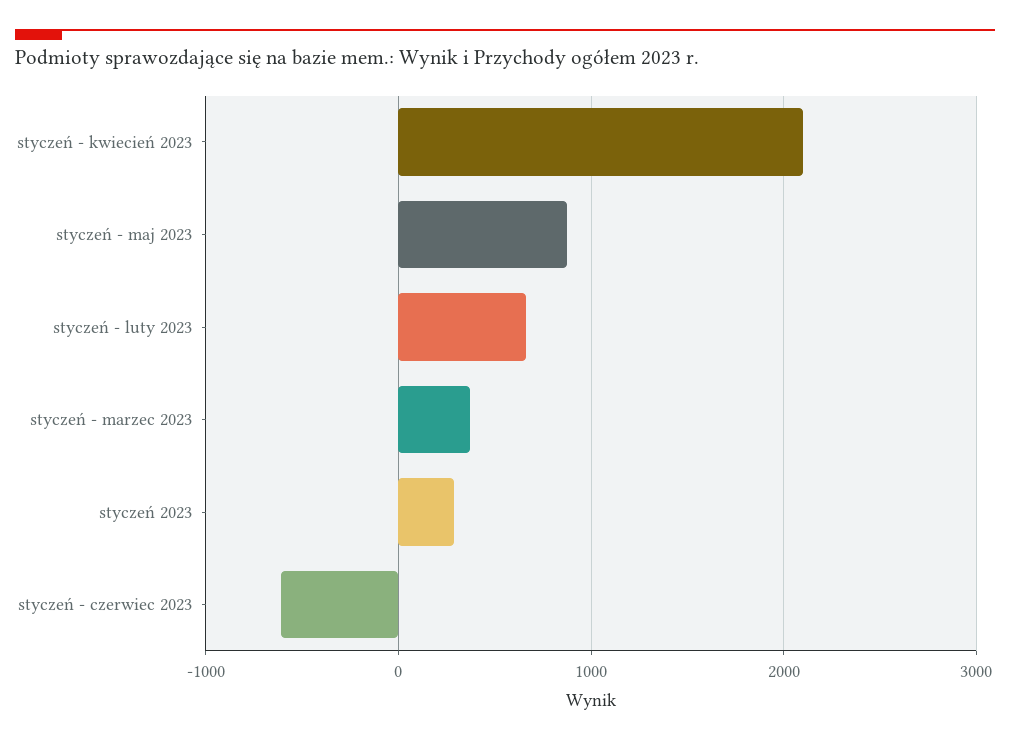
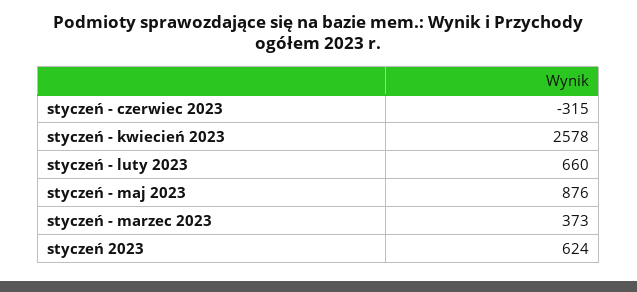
styczeń - kwiecień 2023: 2100 -> 2578
styczeń 2023: 300 -> 624
styczeń - czerwiec 2023: -600 -> -315

